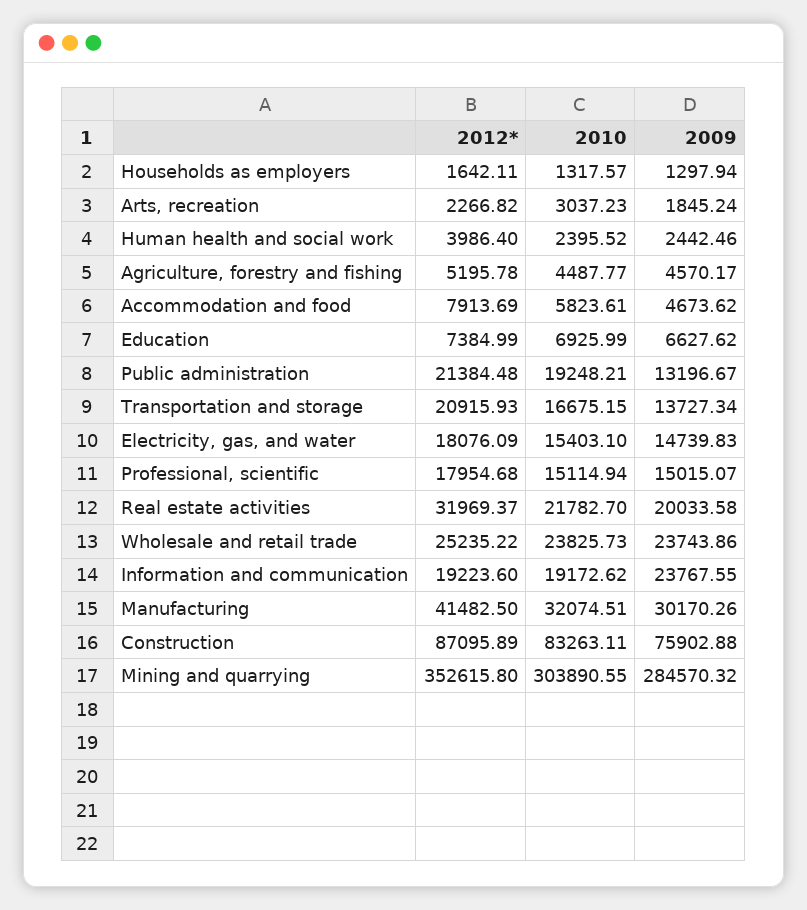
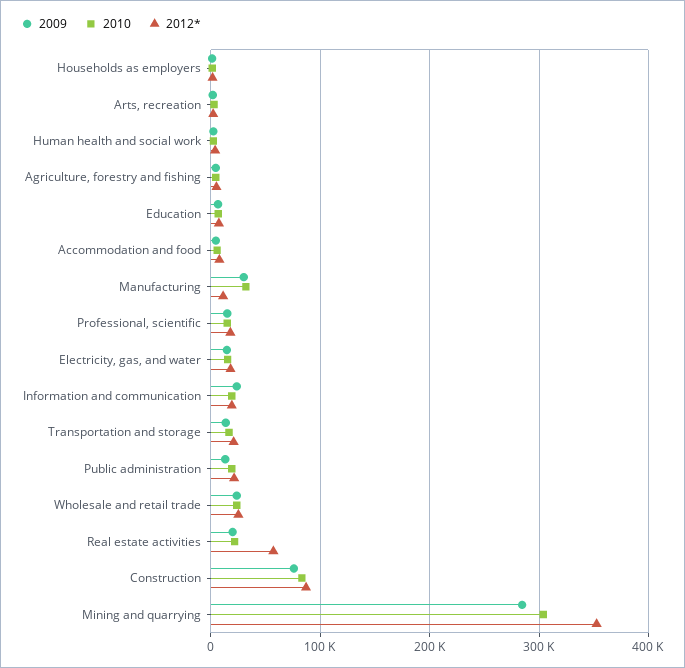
2012*, Real estate activities: 31969.37 -> 60000
2012*, Manufacturing: 41482.5 -> 10000

